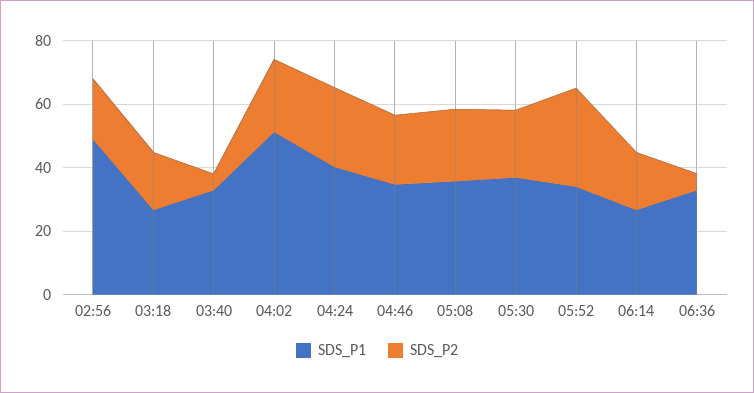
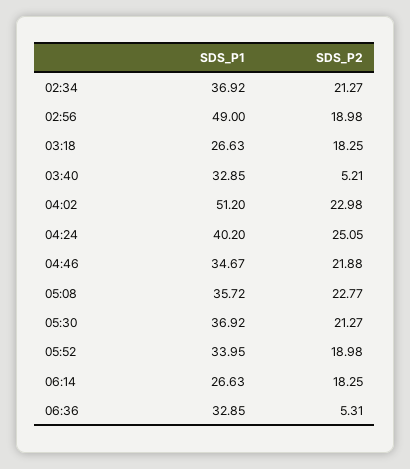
SDS_P2, 05:52: 30 -> 18.98
SDS_P1, 02:34: none -> 36.92
SDS_P2, 02:34: none -> 21.27

